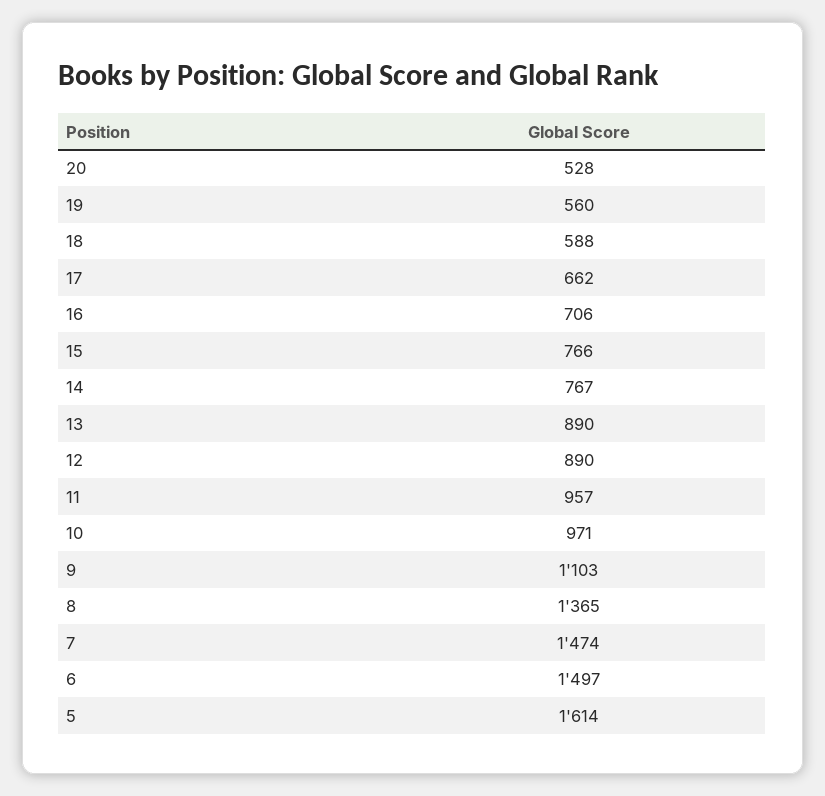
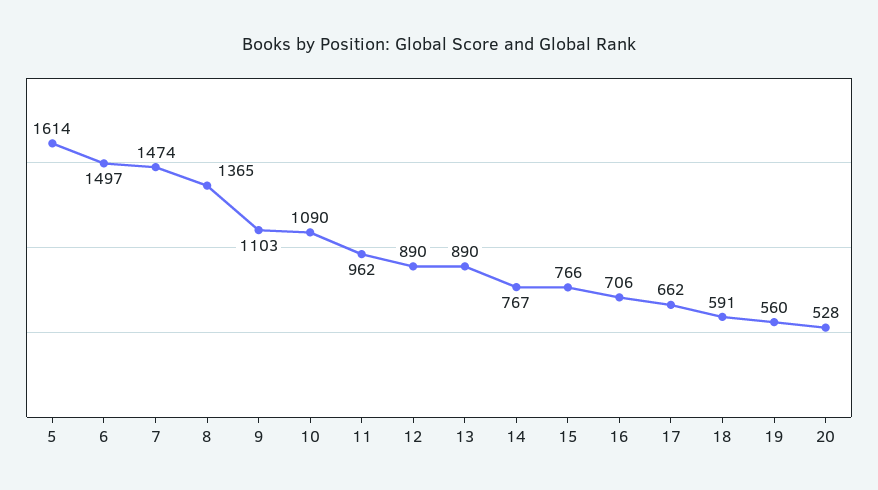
18: 588 -> 591
11: 957 -> 962
10: 971 -> 1090

